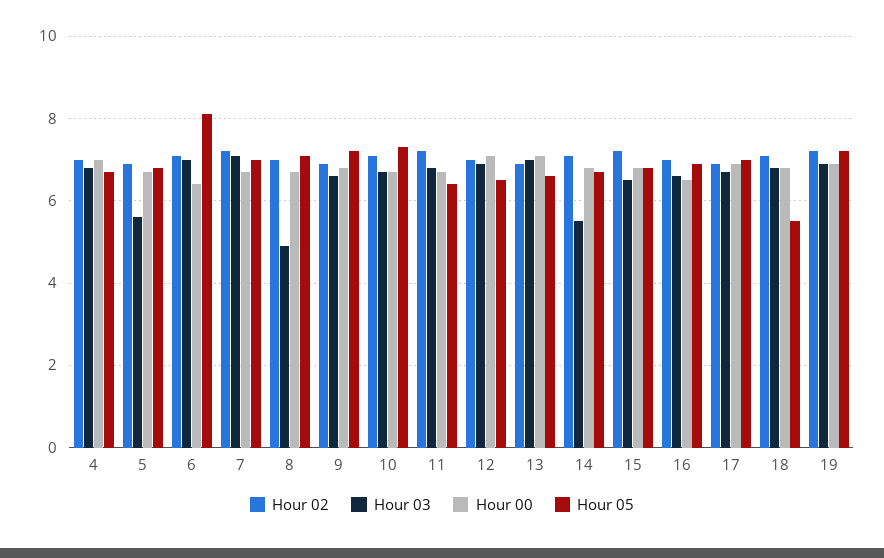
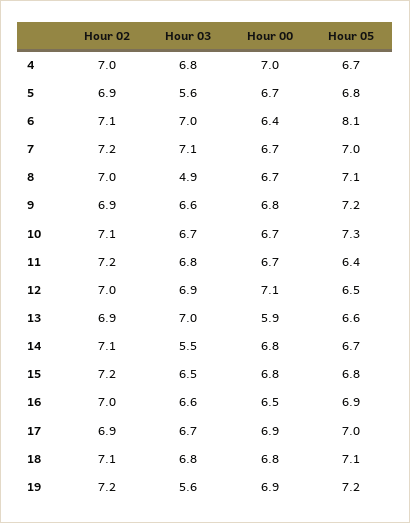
Hour 00, 13: 7 -> 5.9
Hour 05, 18: 5.5 -> 7.1
Hour 03, 19: 7 -> 5.6

